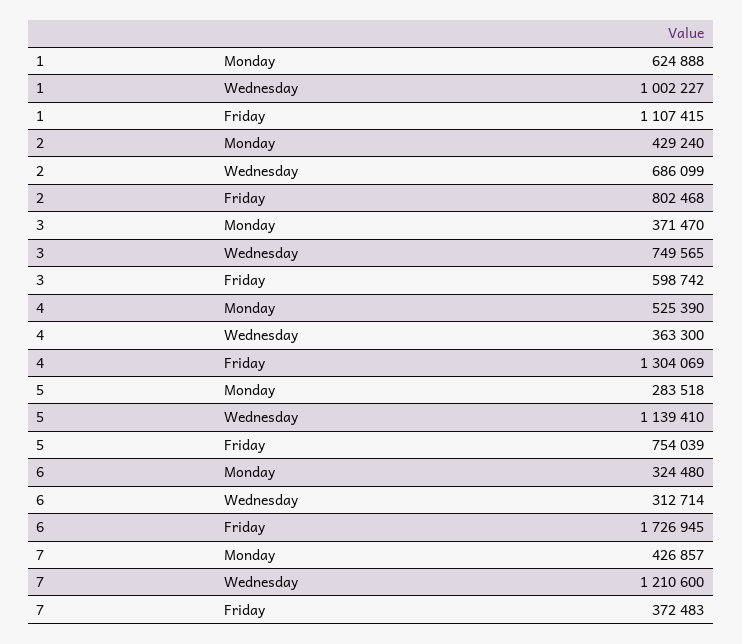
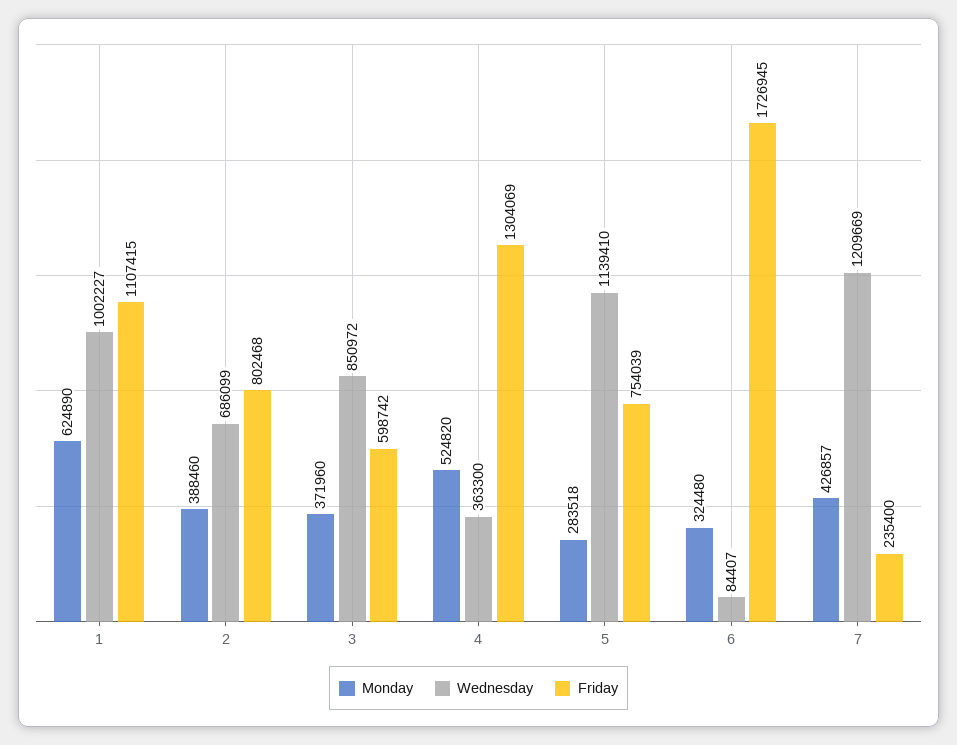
Monday, 1: 624888 -> 624890
Monday, 2: 429240 -> 388460
Monday, 3: 371470 -> 371960
Wednesday, 3: 749565 -> 850972
Monday, 4: 525390 -> 524820
Wednesday, 6: 312714 -> 84407
Wednesday, 7: 1210600 -> 1209669
Friday, 7: 372483 -> 235400

